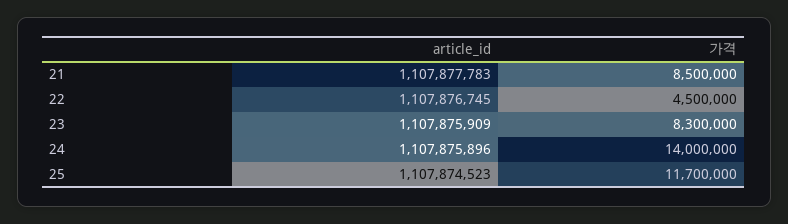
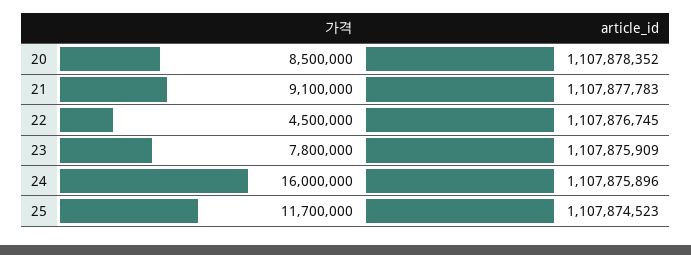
가격, 21: 8500000 -> 9100000
가격, 23: 8300000 -> 7800000
가격, 24: 14000000 -> 16000000
가격, 20: none -> 8500000
article_id, 20: none -> 1107878352

